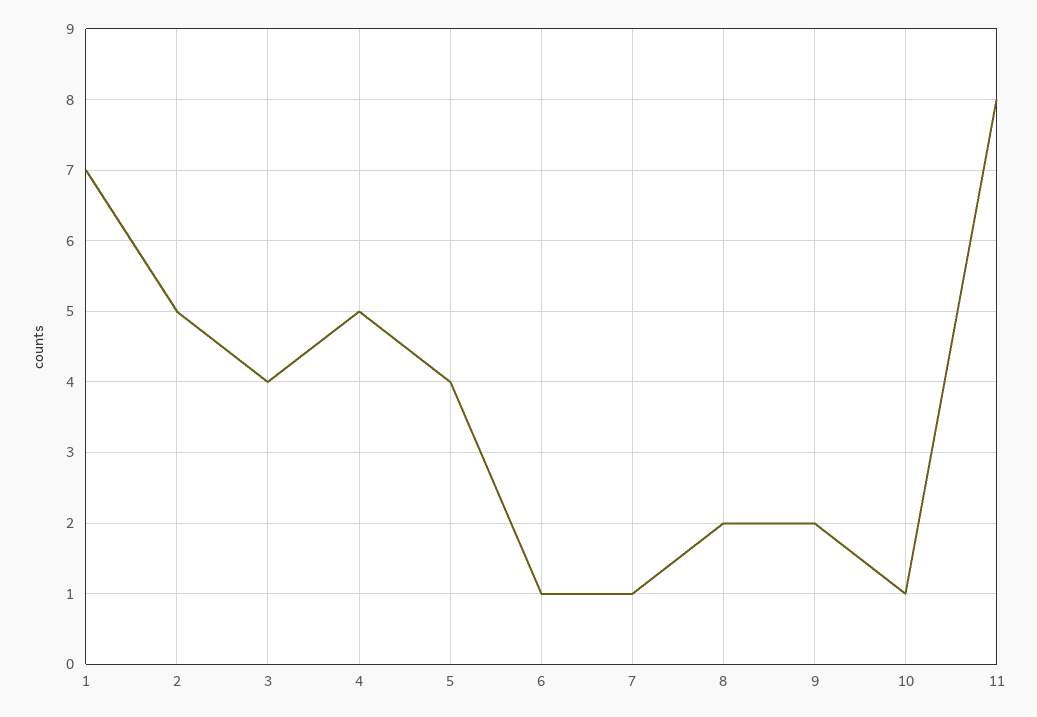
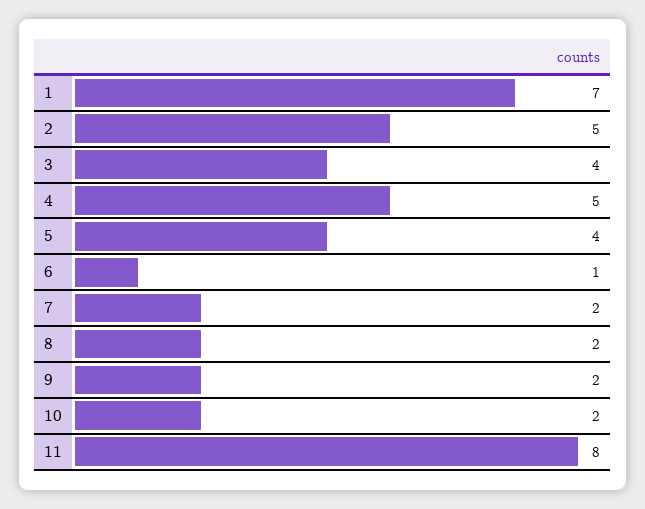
7: 1 -> 2
10: 1 -> 2

